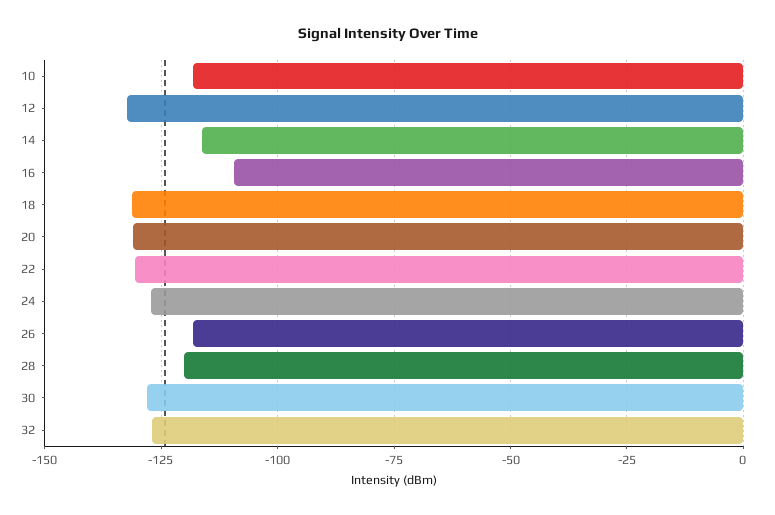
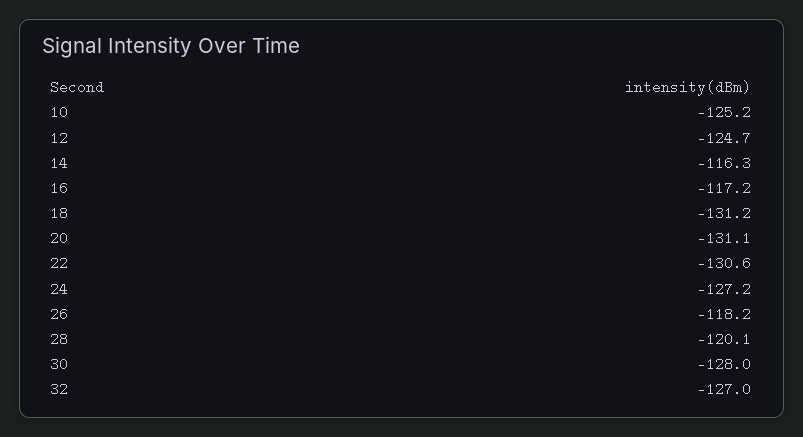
10: -117.5 -> -125.2
12: -132.5 -> -124.7
16: -110 -> -117.2

